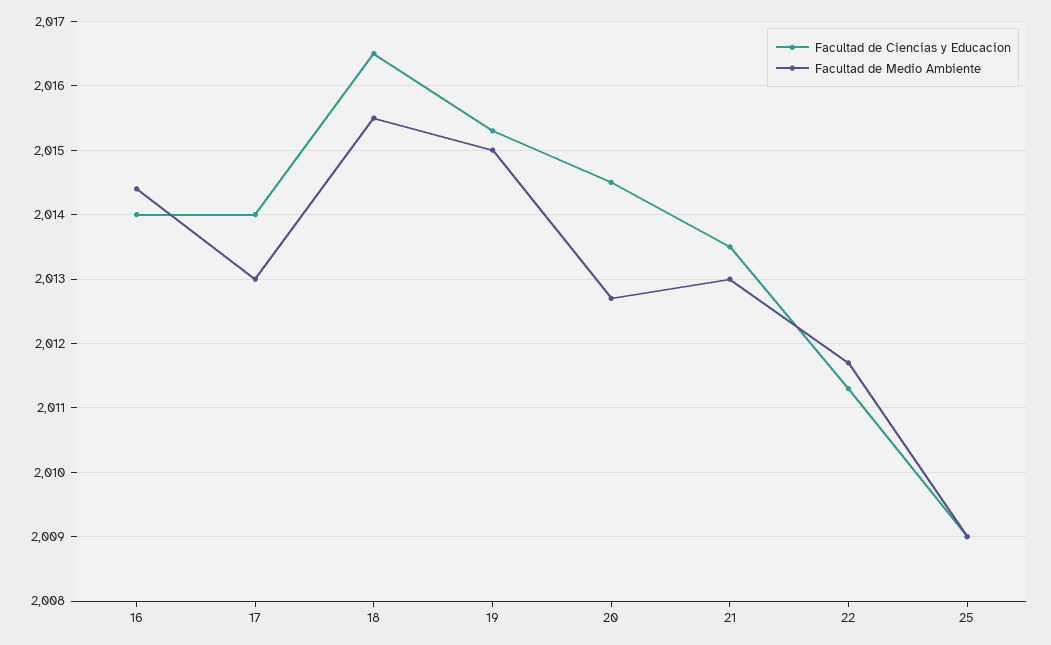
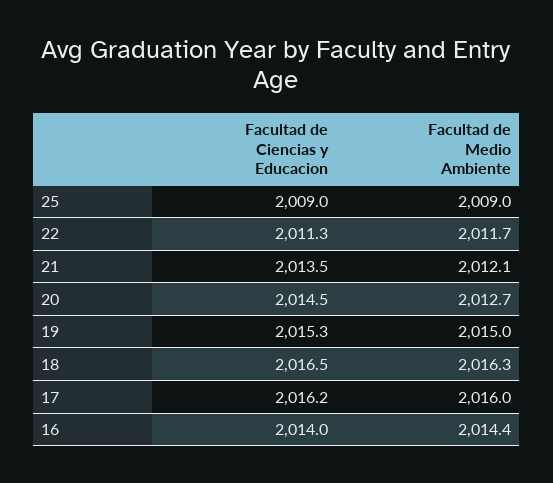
Facultad de Ciencias y Educacion, 17: 2014 -> 2016.2
Facultad de Medio Ambiente, 17: 2013 -> 2016
Facultad de Medio Ambiente, 18: 2015.5 -> 2016.3
Facultad de Medio Ambiente, 21: 2013 -> 2012.1

